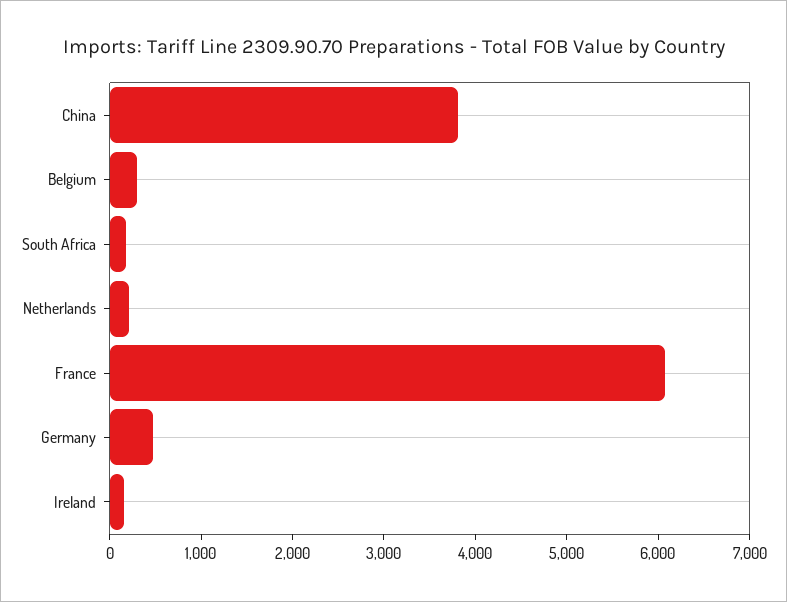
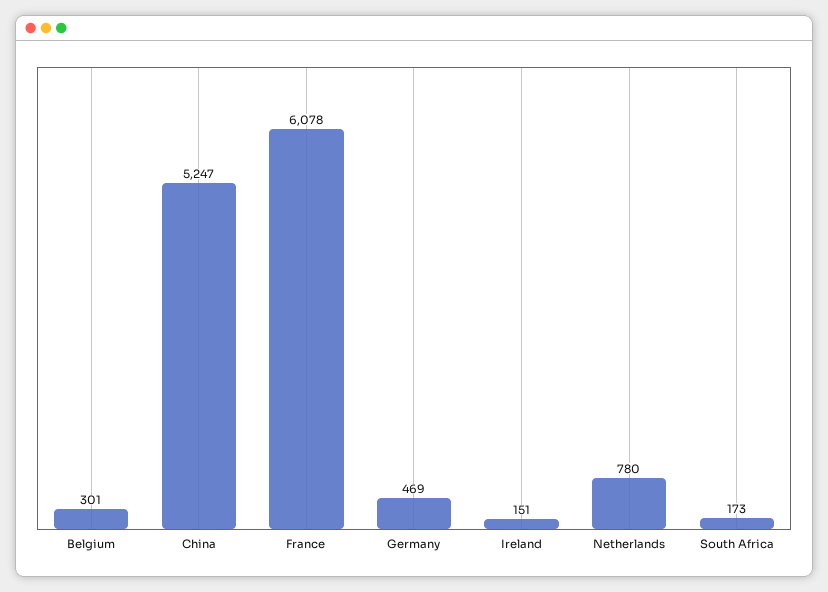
China: 3800 -> 5247
Netherlands: 200 -> 780

